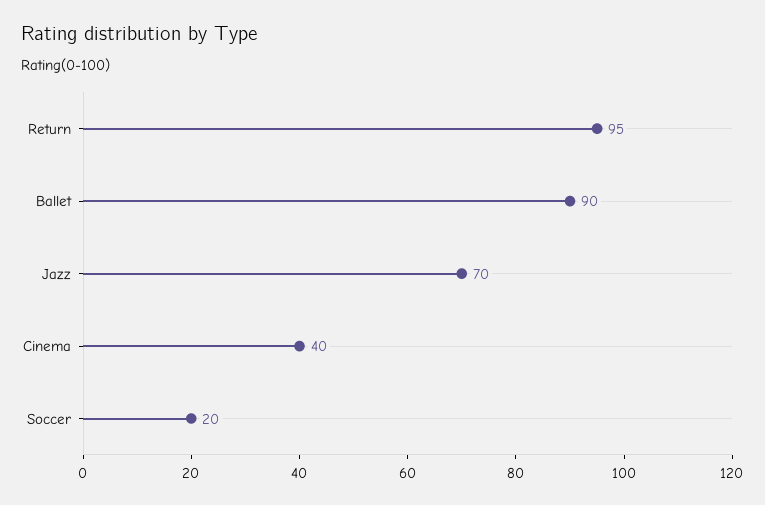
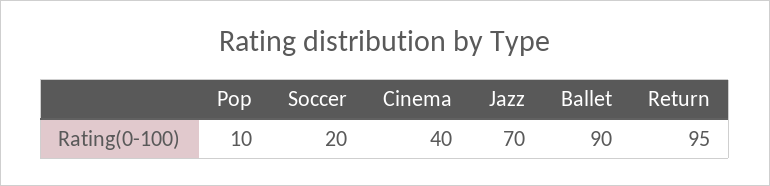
Pop: none -> 10

